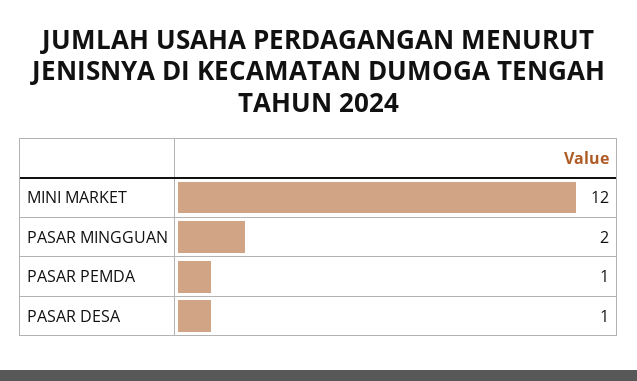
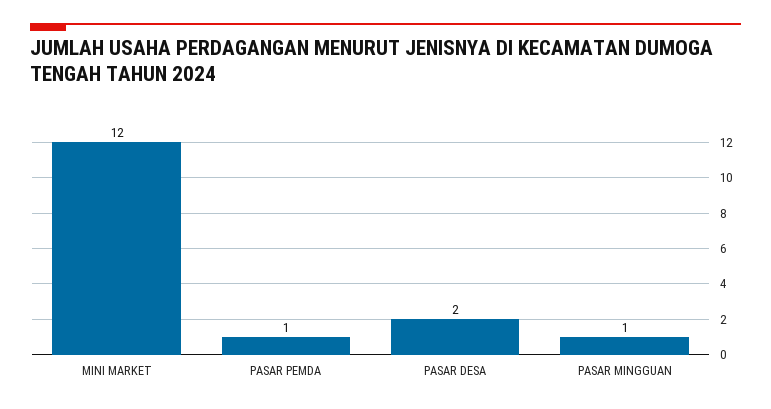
PASAR MINGGUAN: 2 -> 1
PASAR DESA: 1 -> 2

